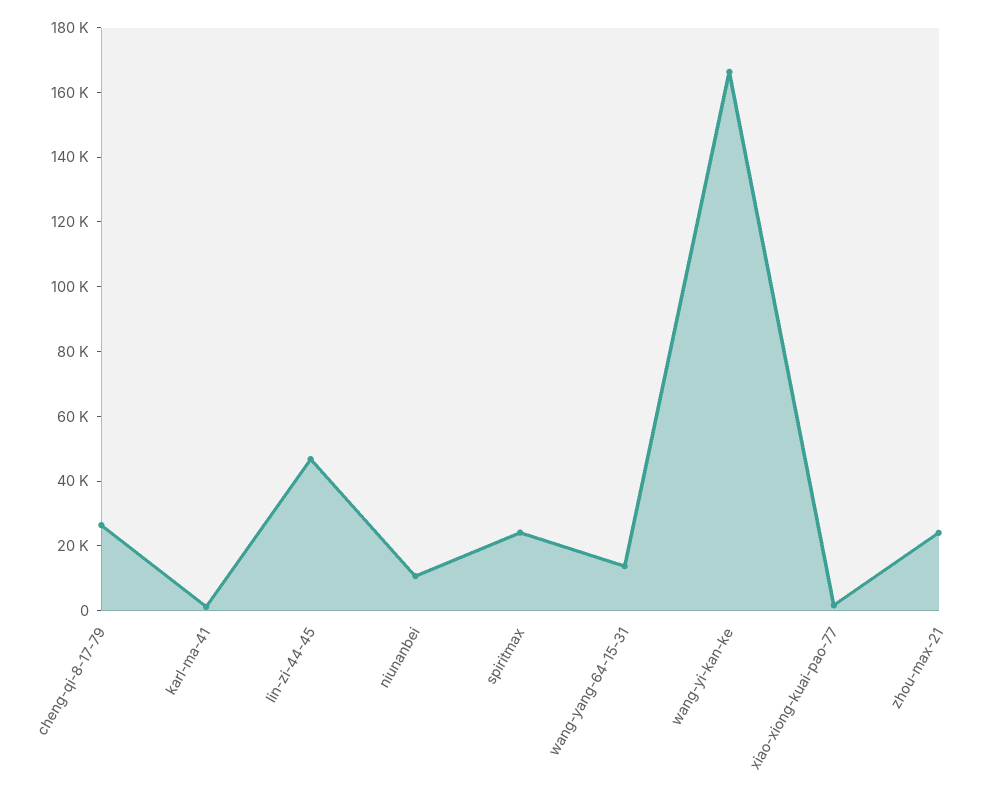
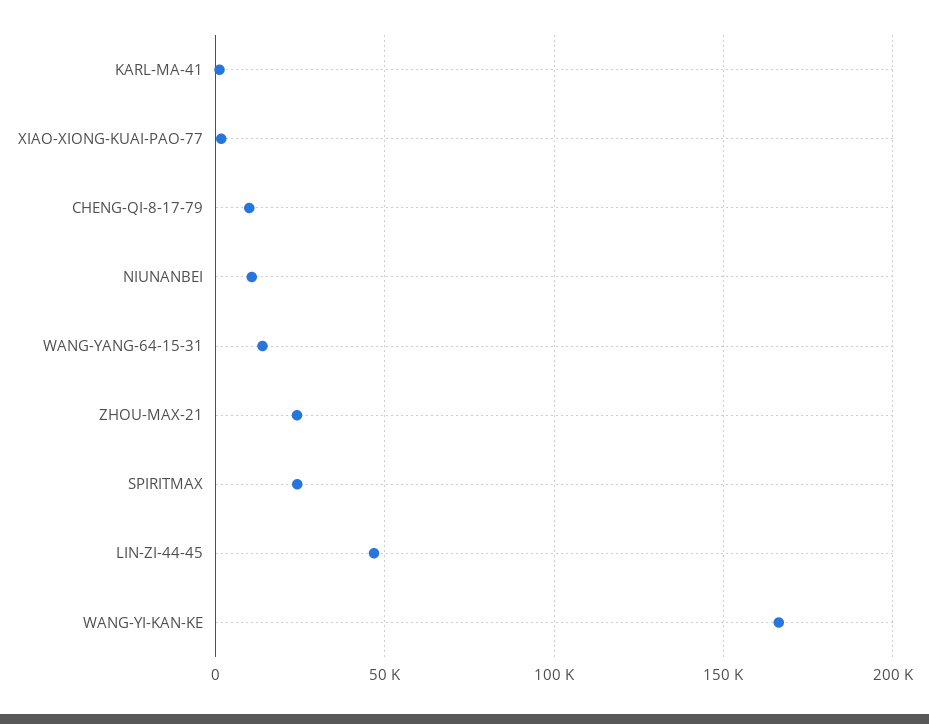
cheng-qi-8-17-79: 25000 -> 10000

